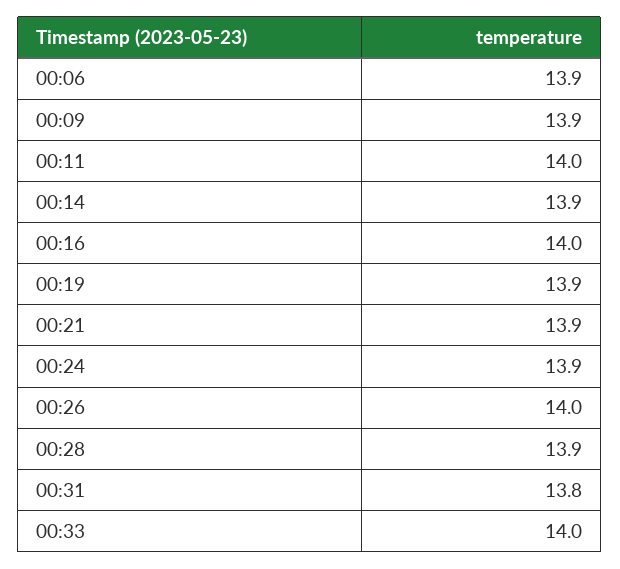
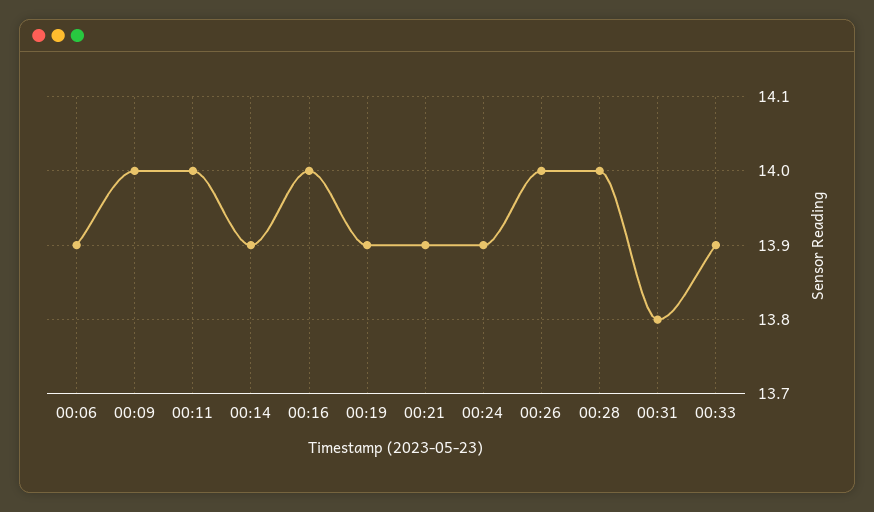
00:09: 13.9 -> 14
00:28: 13.9 -> 14
00:33: 14 -> 13.9

